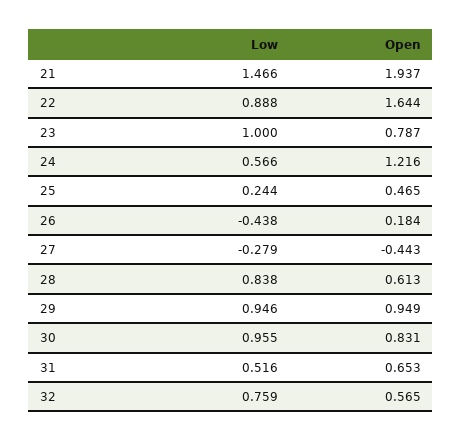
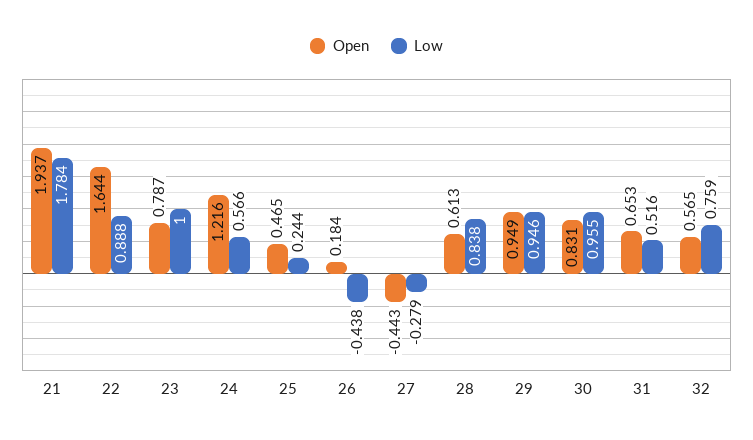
Low, 21: 1.466 -> 1.784

